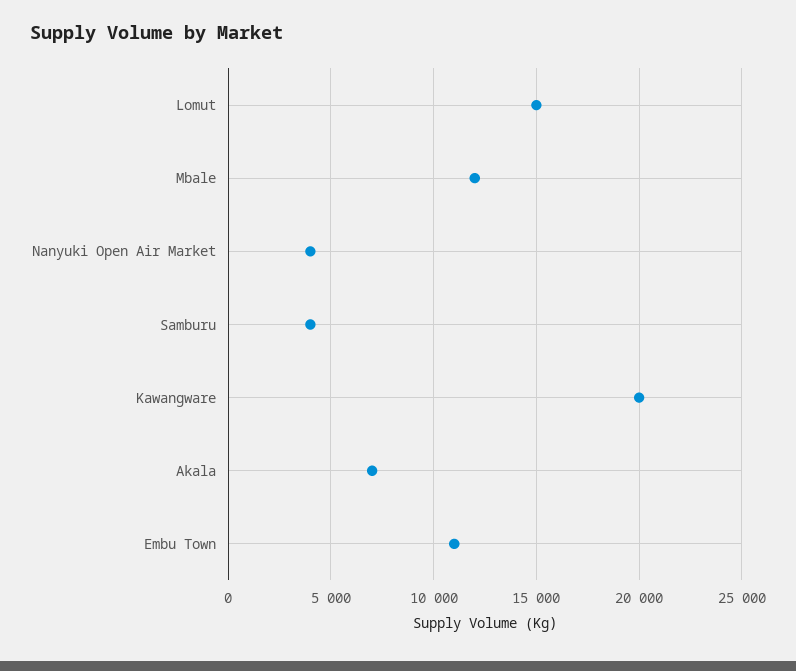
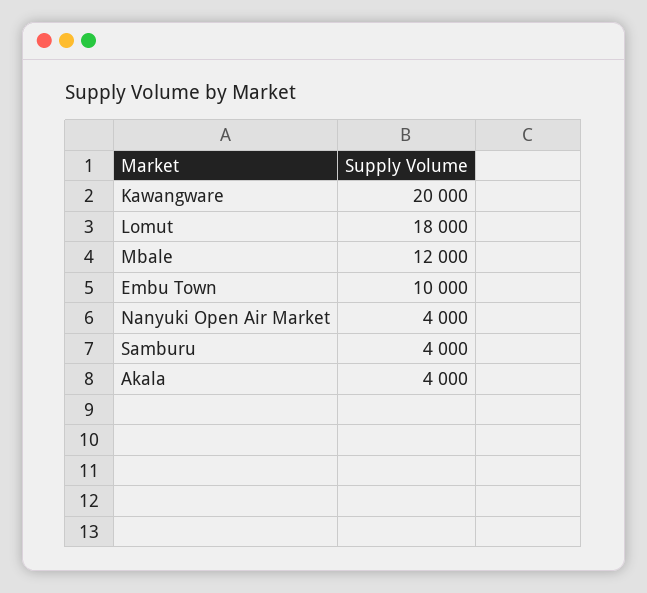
Lomut: 15000 -> 18000
Akala: 7000 -> 4000
Embu Town: 11000 -> 10000

